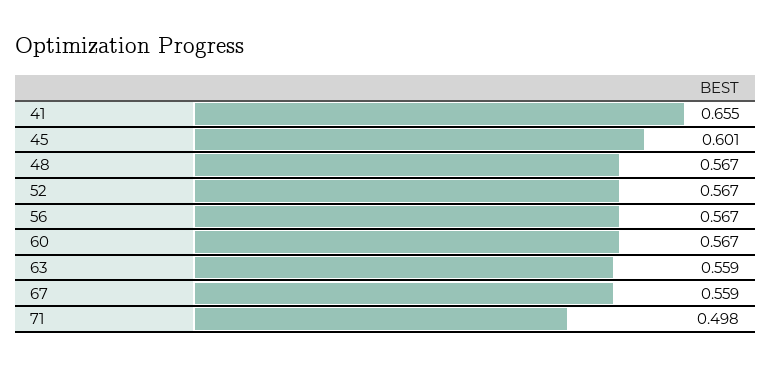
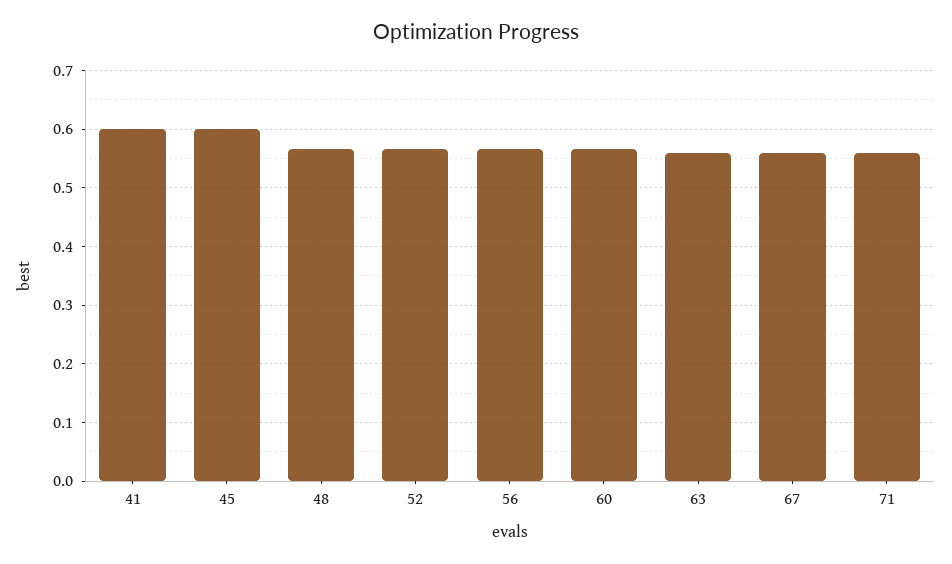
41: 0.655 -> 0.6
71: 0.498 -> 0.56

